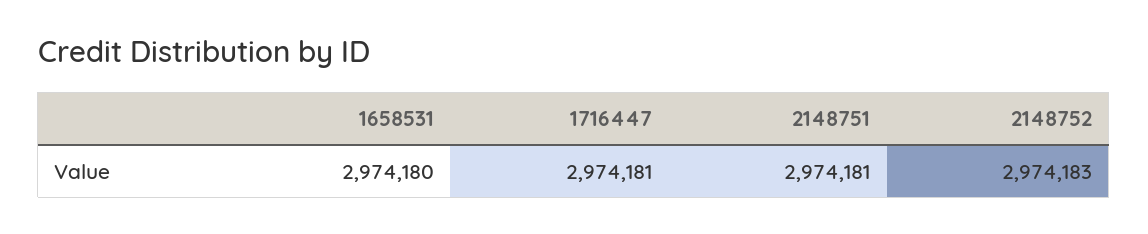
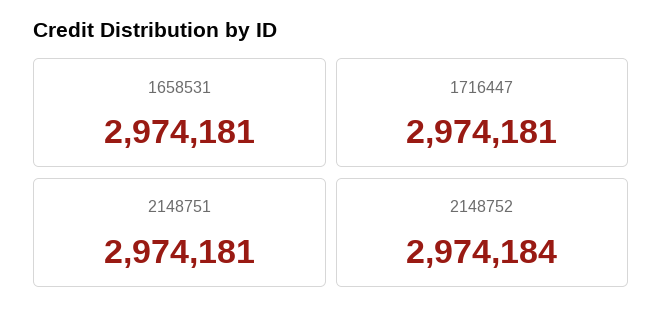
1658531: 2974180 -> 2974181
2148752: 2974183 -> 2974184

